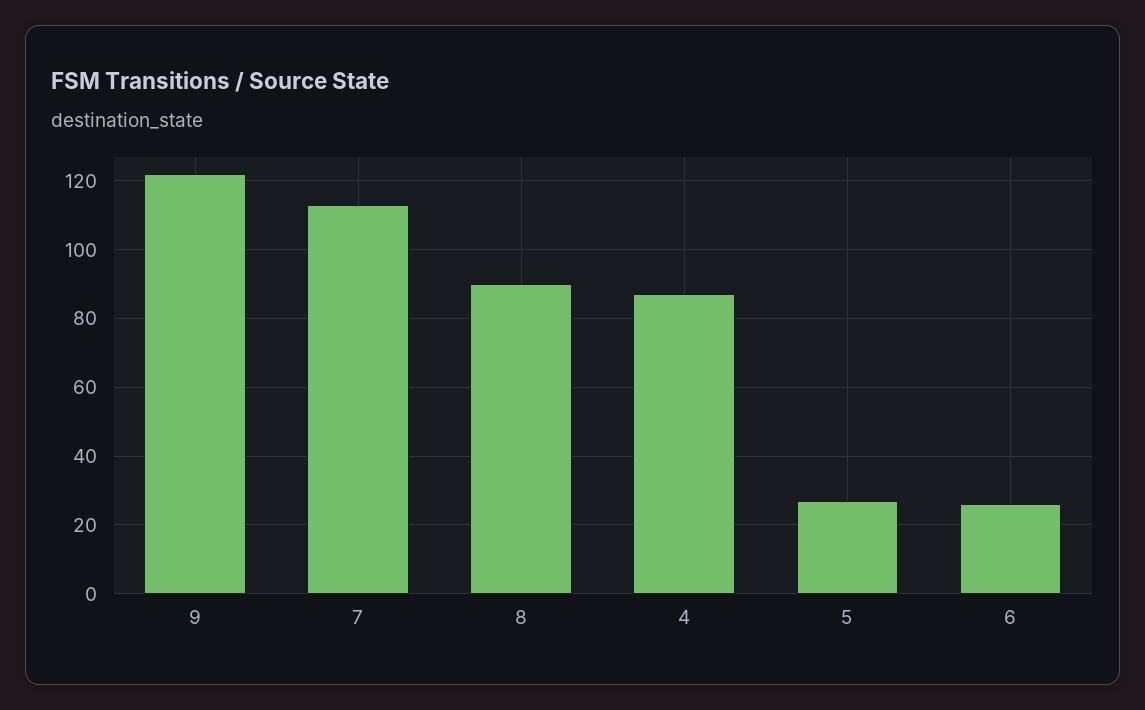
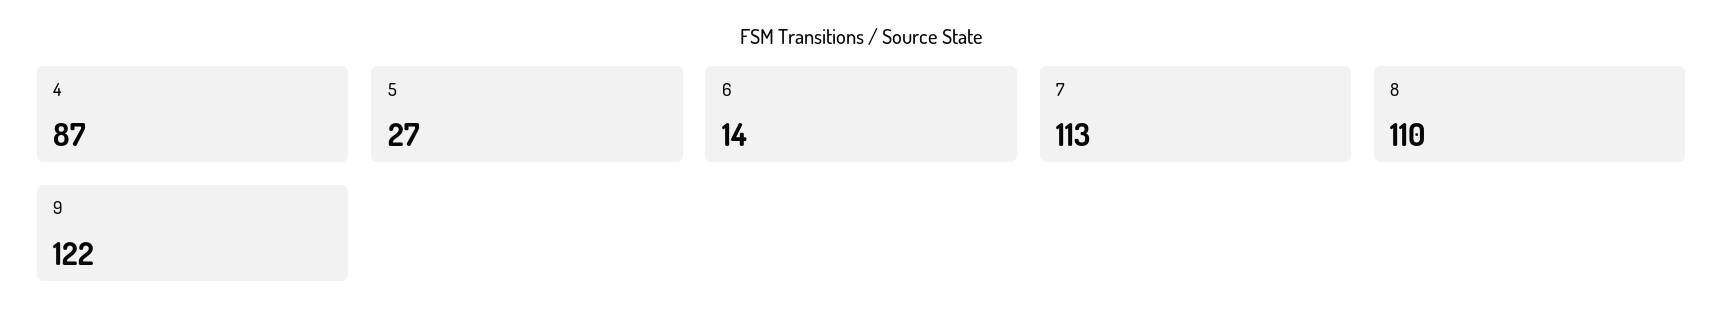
8: 90 -> 110
6: 25 -> 14

